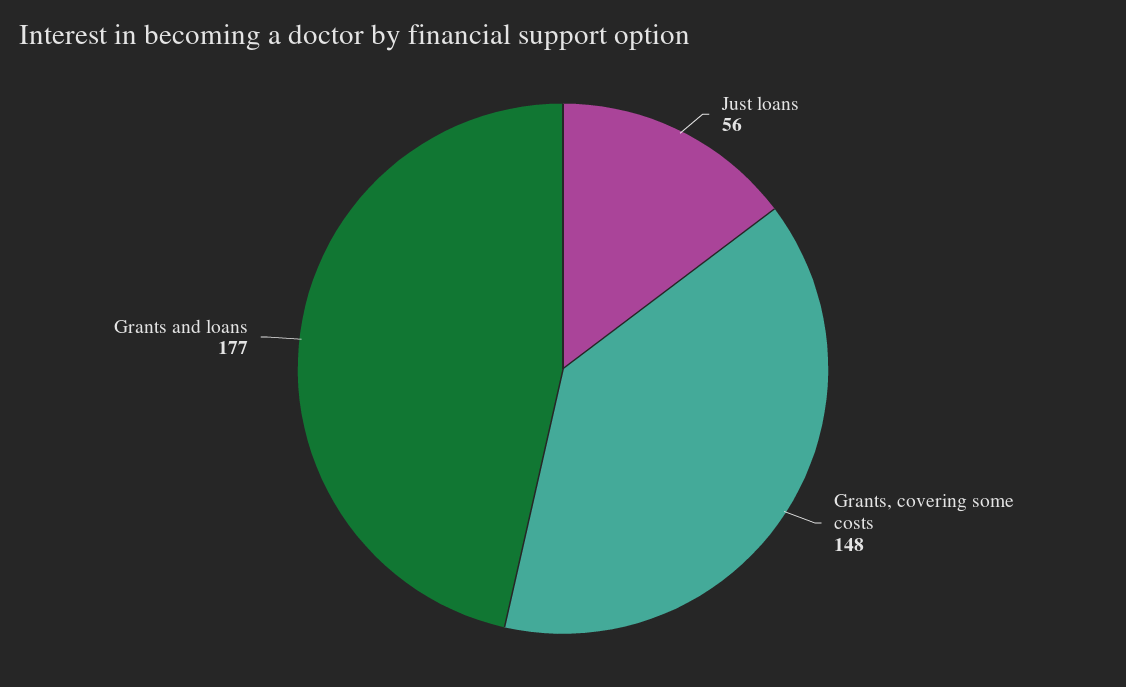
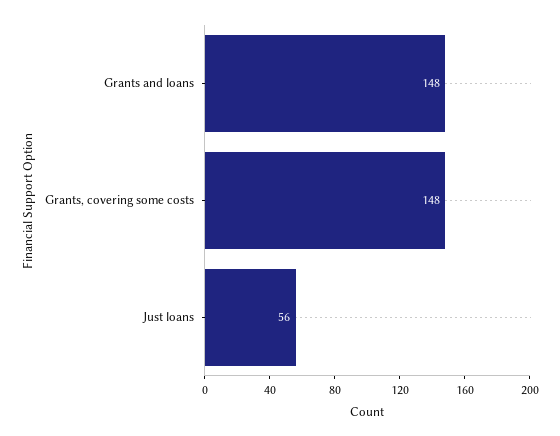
Grants and loans: 177 -> 148

